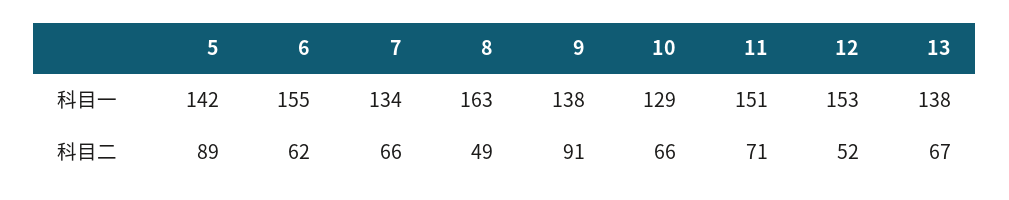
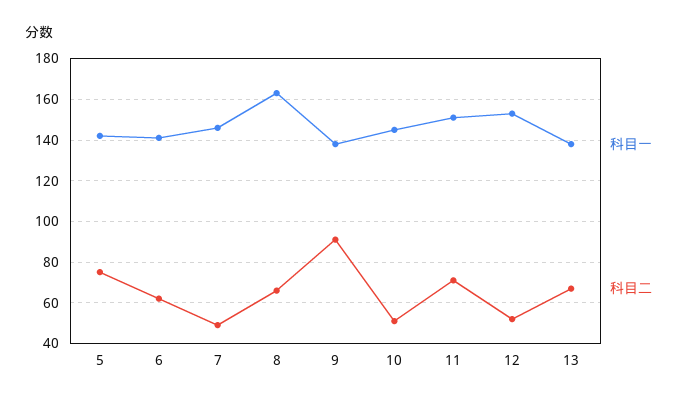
科目一, 6: 155 -> 140
科目一, 7: 134 -> 145
科目一, 10: 129 -> 145
科目二, 5: 89 -> 75
科目二, 7: 66 -> 50
科目二, 8: 49 -> 65
科目二, 10: 66 -> 50

